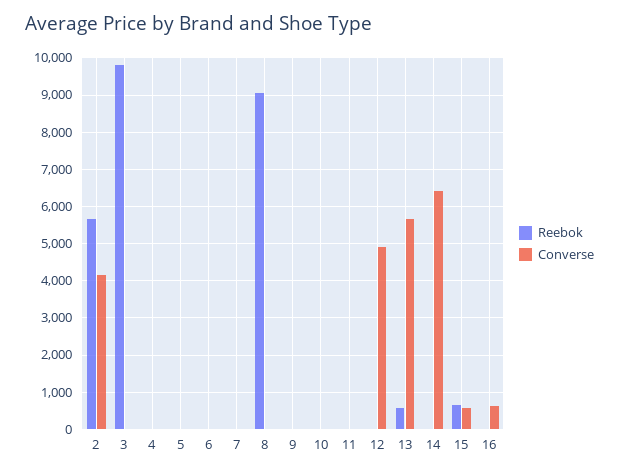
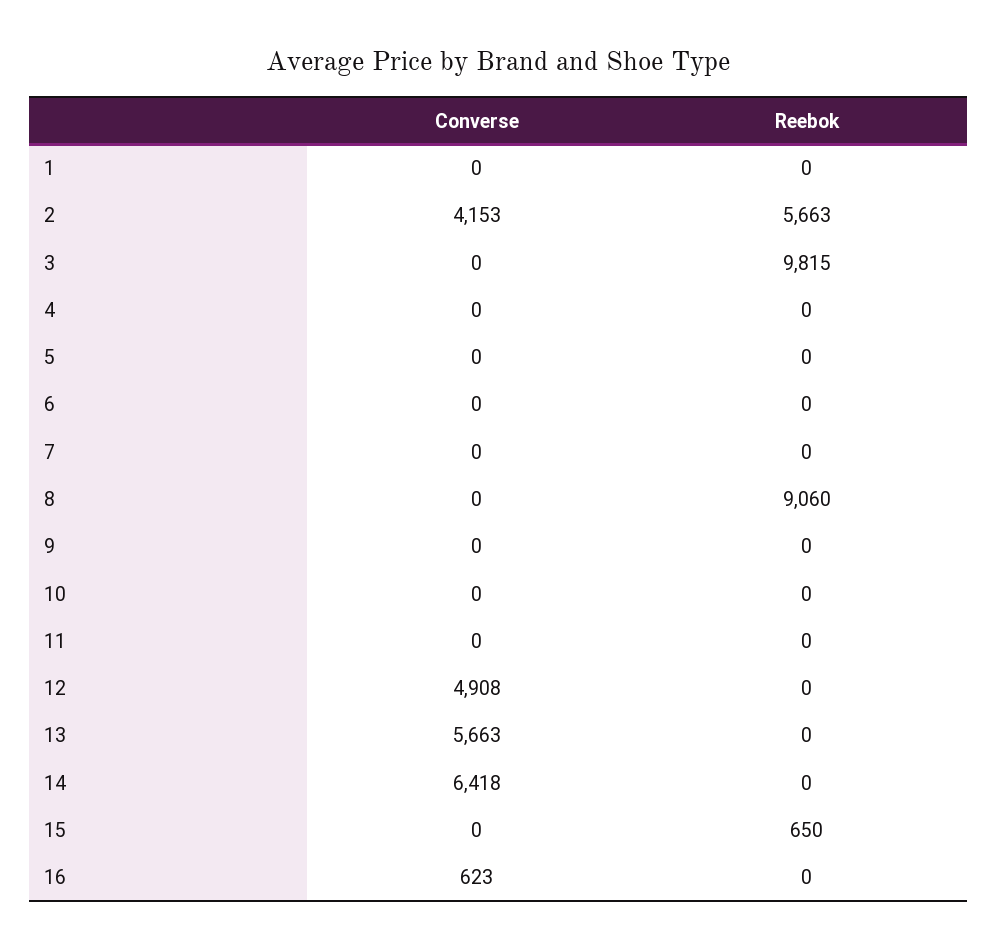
Reebok, 13: 600 -> 0
Converse, 15: 600 -> 0
Converse, 1: none -> 0
Reebok, 1: none -> 0

